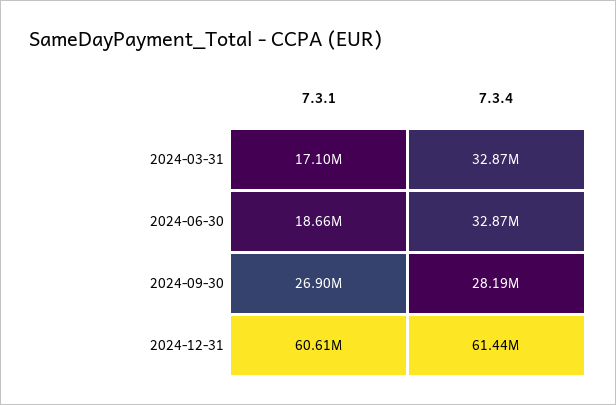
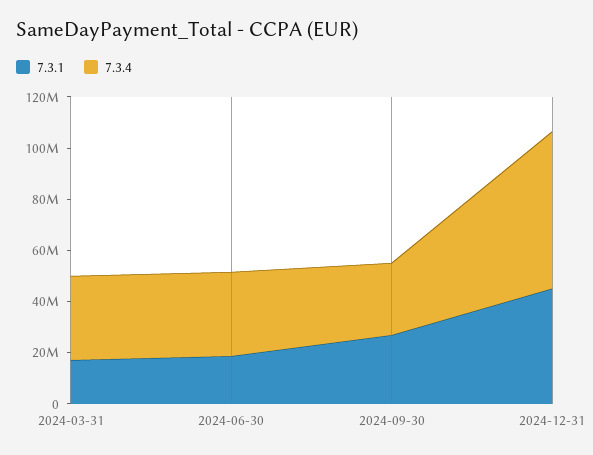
7.3.1, 2024-12-31: 60610000 -> 45000000

